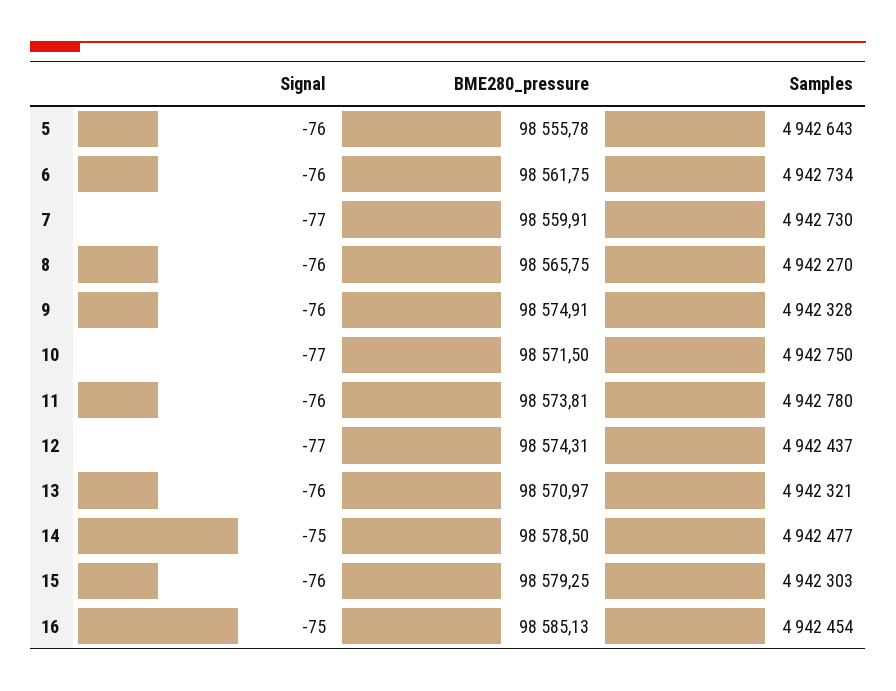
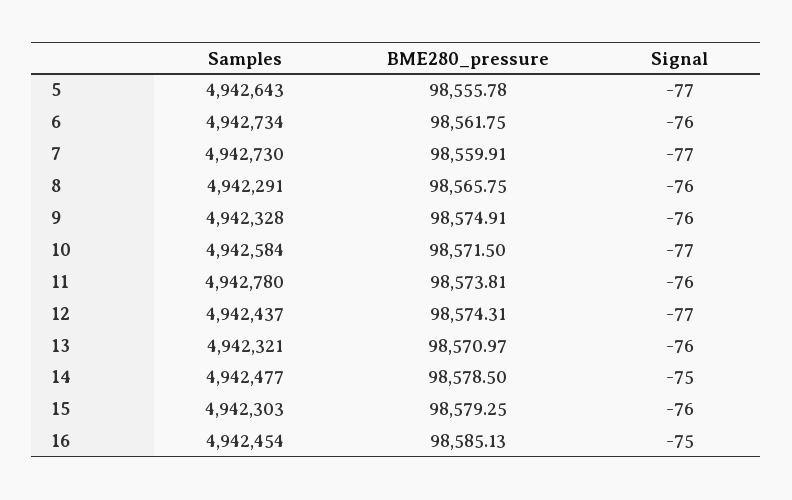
Signal, 5: -76 -> -77
Samples, 8: 4942270 -> 4942291
Samples, 10: 4942750 -> 4942584

